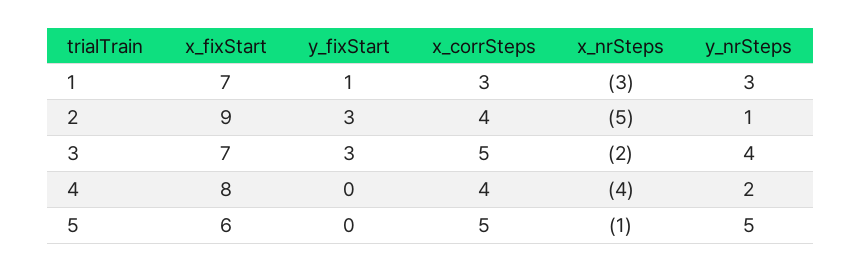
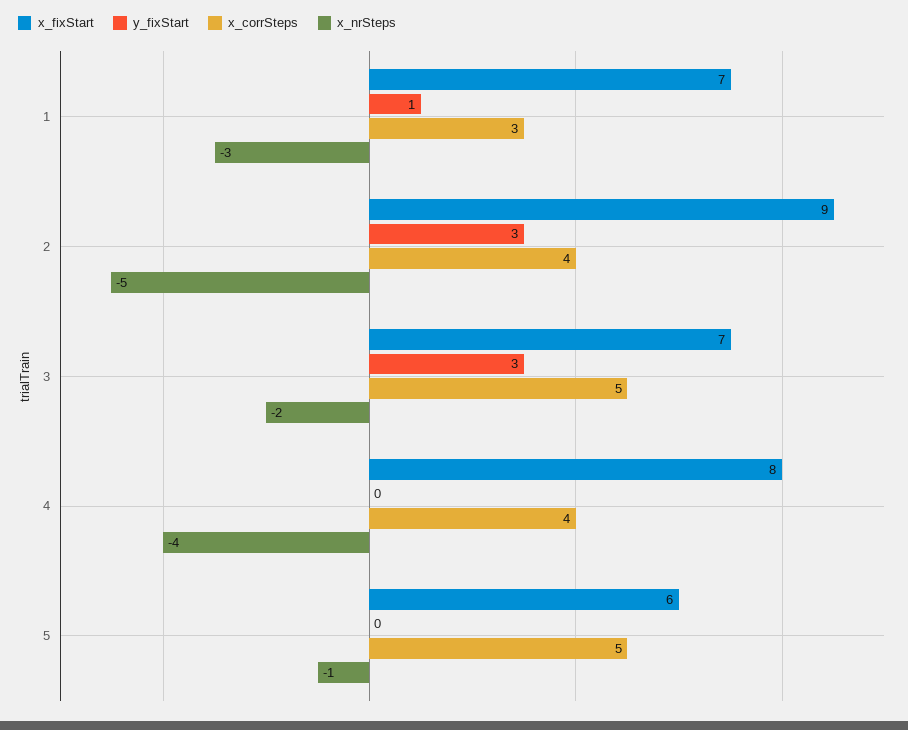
y_nrSteps, 1: 3 -> none
y_nrSteps, 2: 1 -> none
y_nrSteps, 3: 4 -> none
y_nrSteps, 4: 2 -> none
y_nrSteps, 5: 5 -> none

